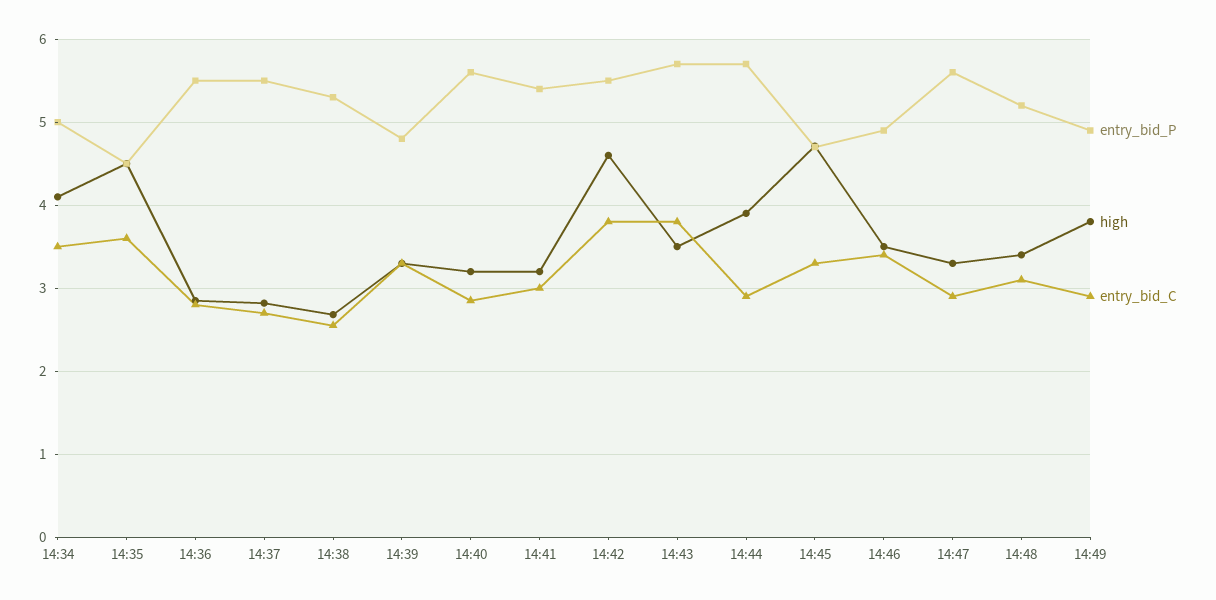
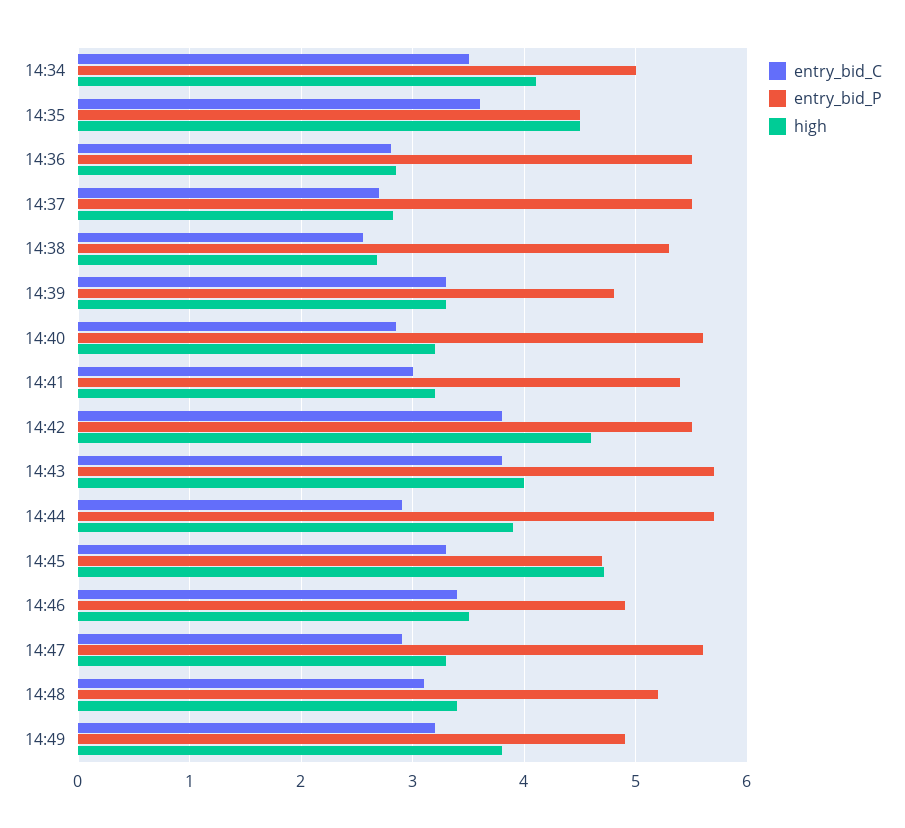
high, 14:43: 3.5 -> 4
entry_bid_C, 14:49: 2.9 -> 3.2

